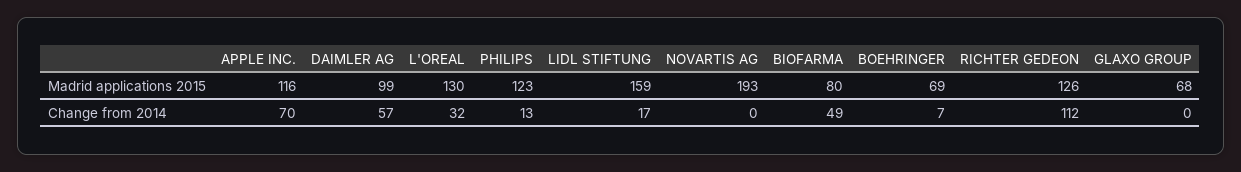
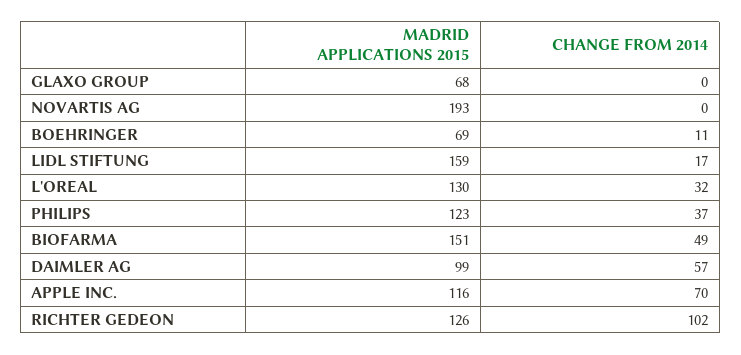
BIOFARMA, Madrid applications 2015: 80 -> 151
PHILIPS, Change from 2014: 13 -> 37
BOEHRINGER, Change from 2014: 7 -> 11
RICHTER GEDEON, Change from 2014: 112 -> 102

